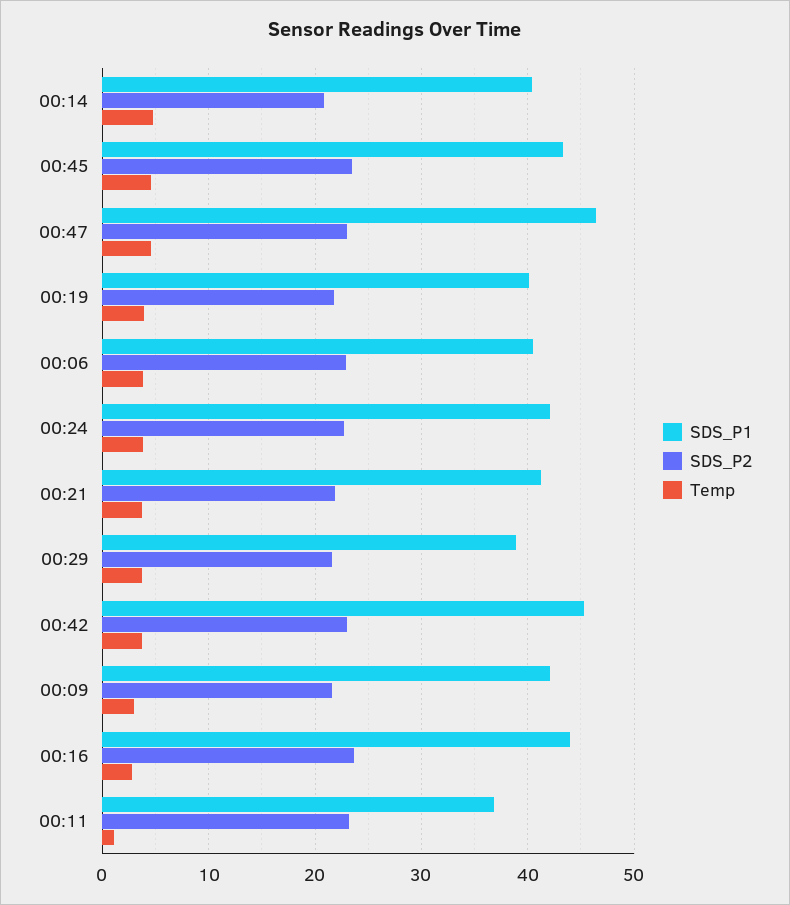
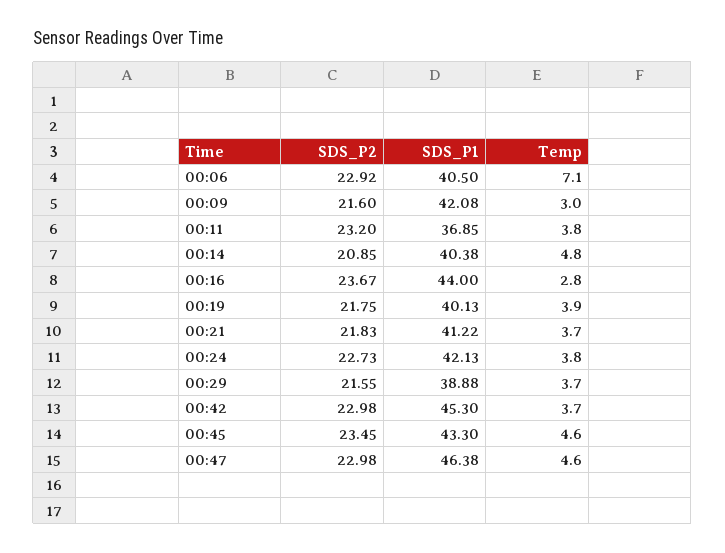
Temp, 00:06: 4 -> 7.1
Temp, 00:11: 1 -> 3.8

